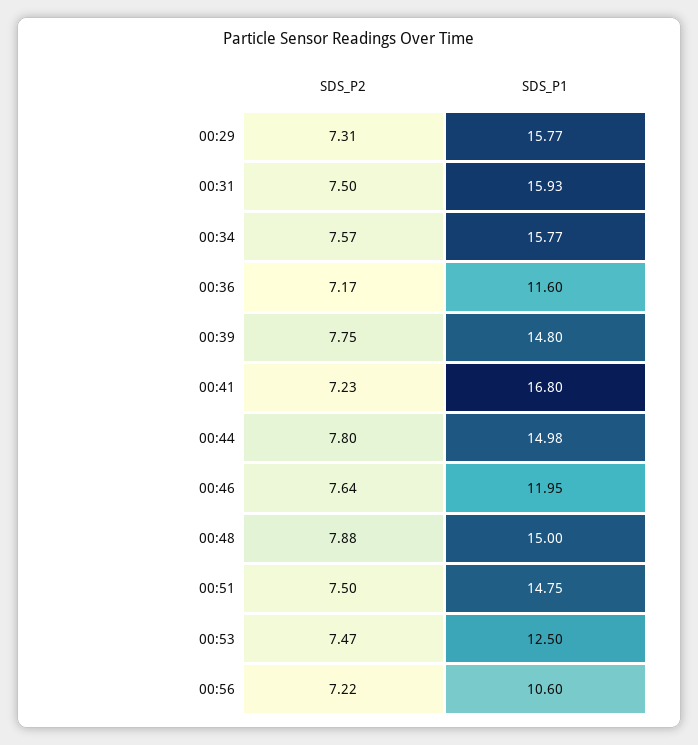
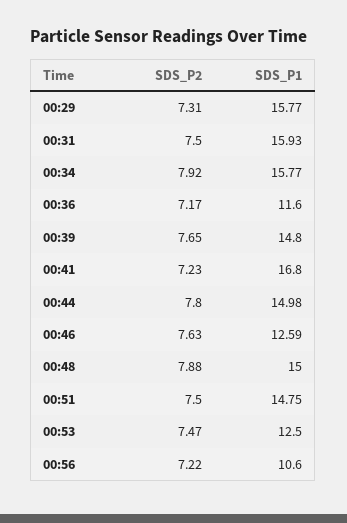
SDS_P2, 00:34: 7.57 -> 7.92
SDS_P2, 00:39: 7.75 -> 7.65
SDS_P2, 00:46: 7.64 -> 7.63
SDS_P1, 00:46: 11.95 -> 12.59

